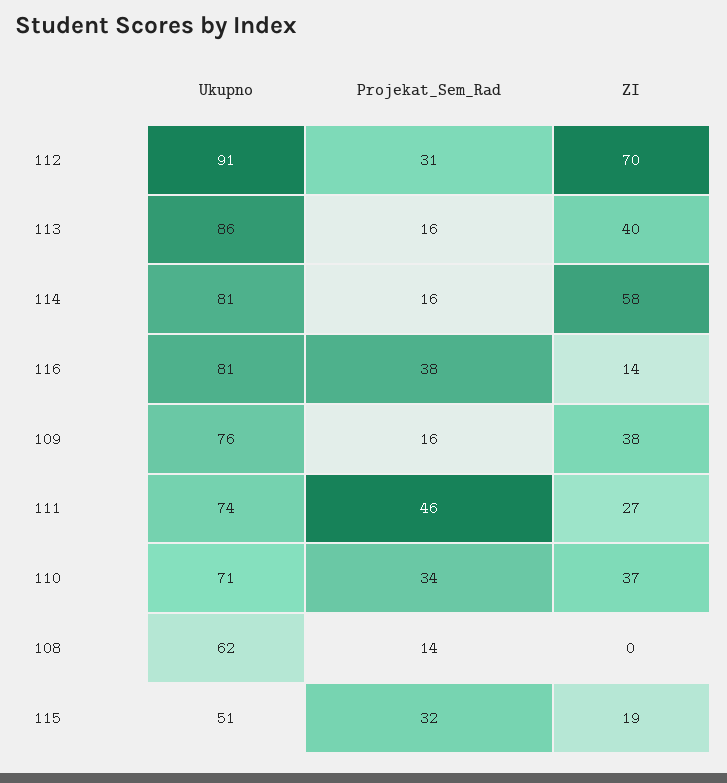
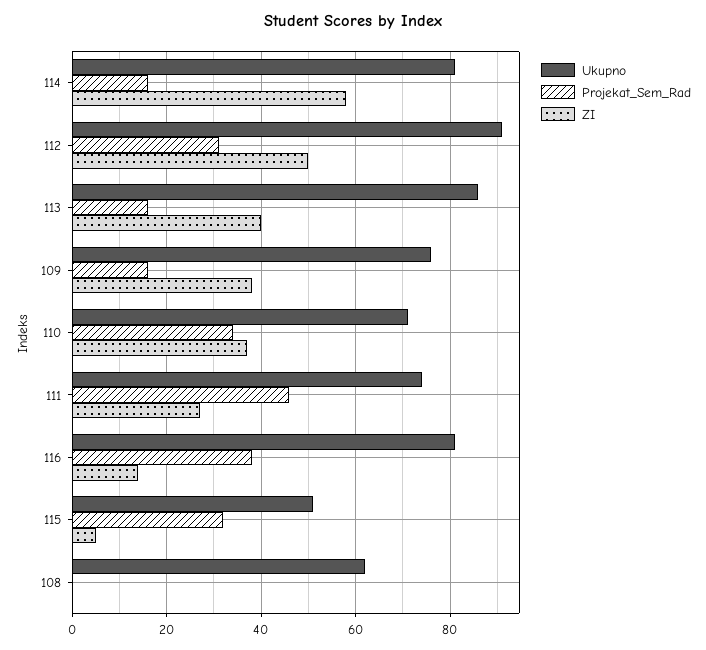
ZI, 112: 70 -> 50
Projekat_Sem_Rad, 108: 14 -> 0
ZI, 115: 19 -> 5

